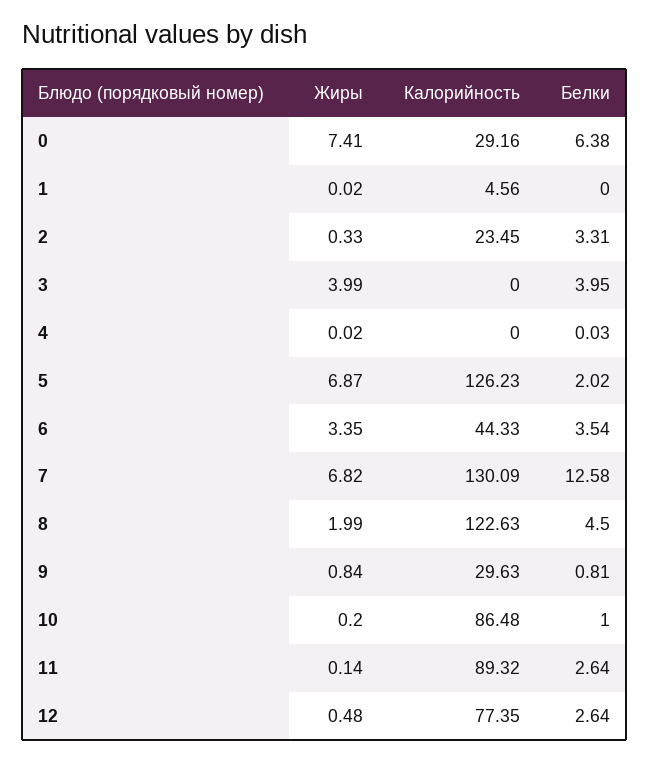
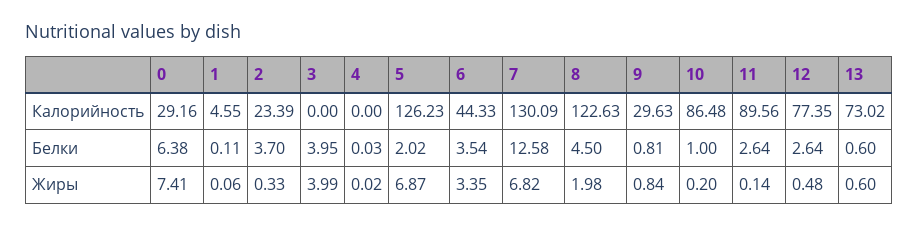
Жиры, 1: 0.02 -> 0.06
Калорийность, 1: 4.56 -> 4.55
Белки, 1: 0 -> 0.11
Калорийность, 2: 23.45 -> 23.39
Белки, 2: 3.31 -> 3.7
Жиры, 8: 1.99 -> 1.98
Калорийность, 11: 89.32 -> 89.56
Калорийность, 13: none -> 73.02
Белки, 13: none -> 0.6
Жиры, 13: none -> 0.6

